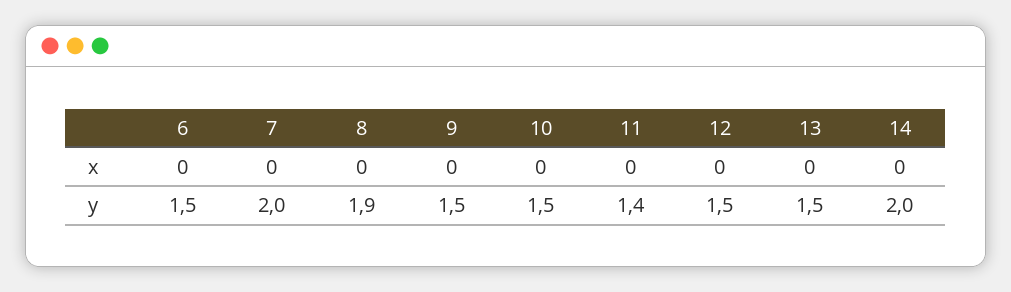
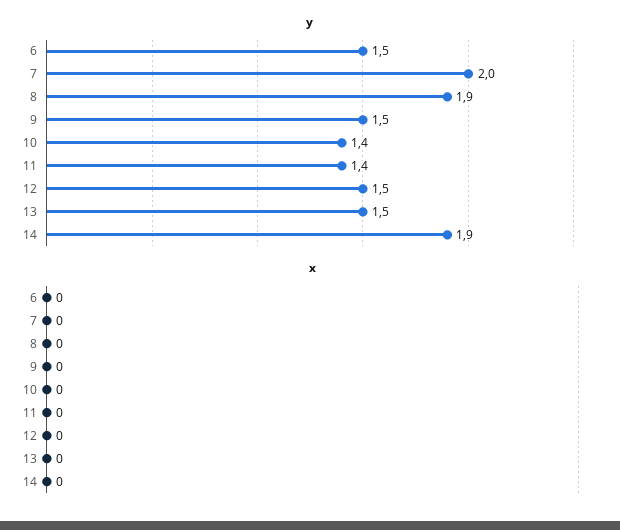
y, 10: 1.5 -> 1.4
y, 14: 2 -> 1.9

